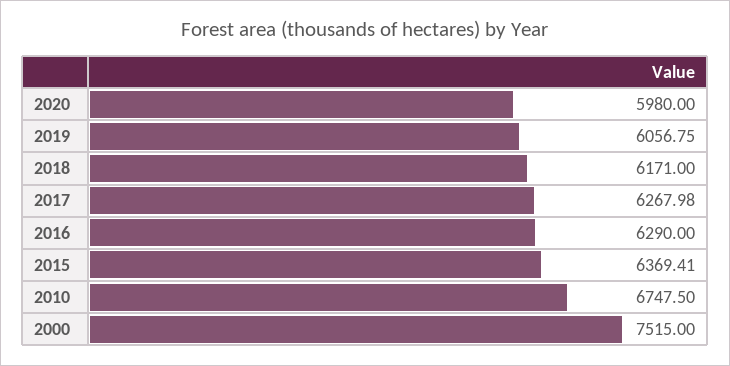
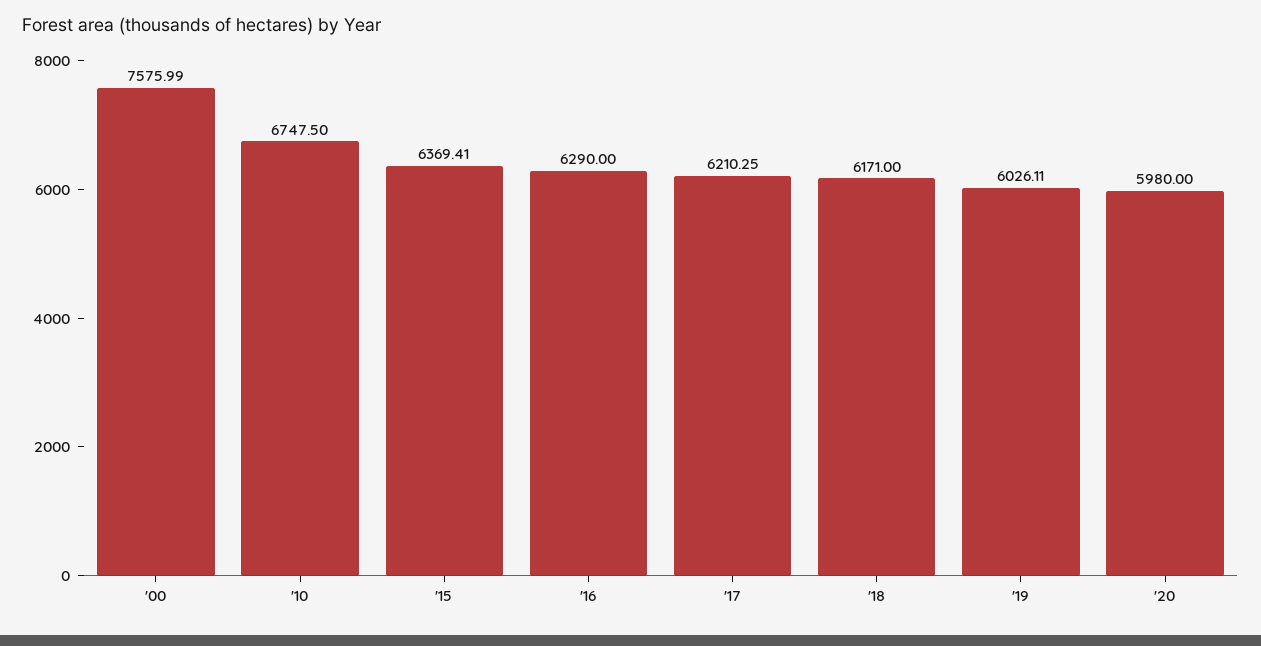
2019: 6056.75 -> 6026.11
2017: 6267.98 -> 6210.25
2000: 7515 -> 7575.99

